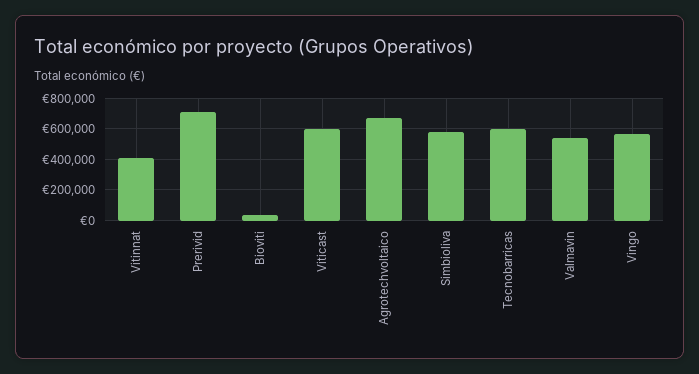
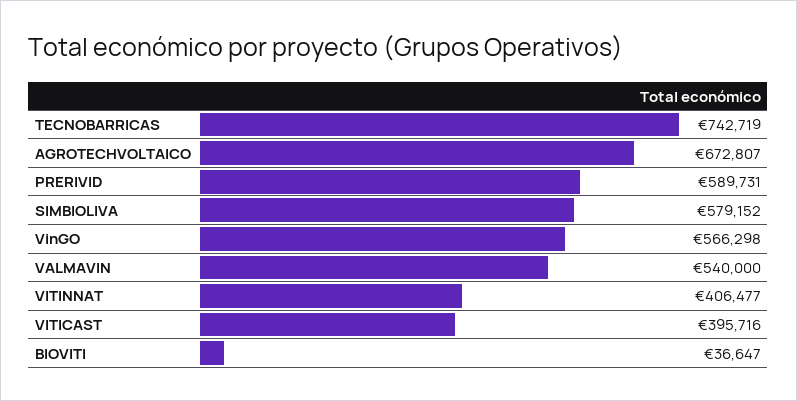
Prerivid: 700000 -> 589731
Viticast: 600000 -> 395716
Tecnobarricas: 600000 -> 742719

